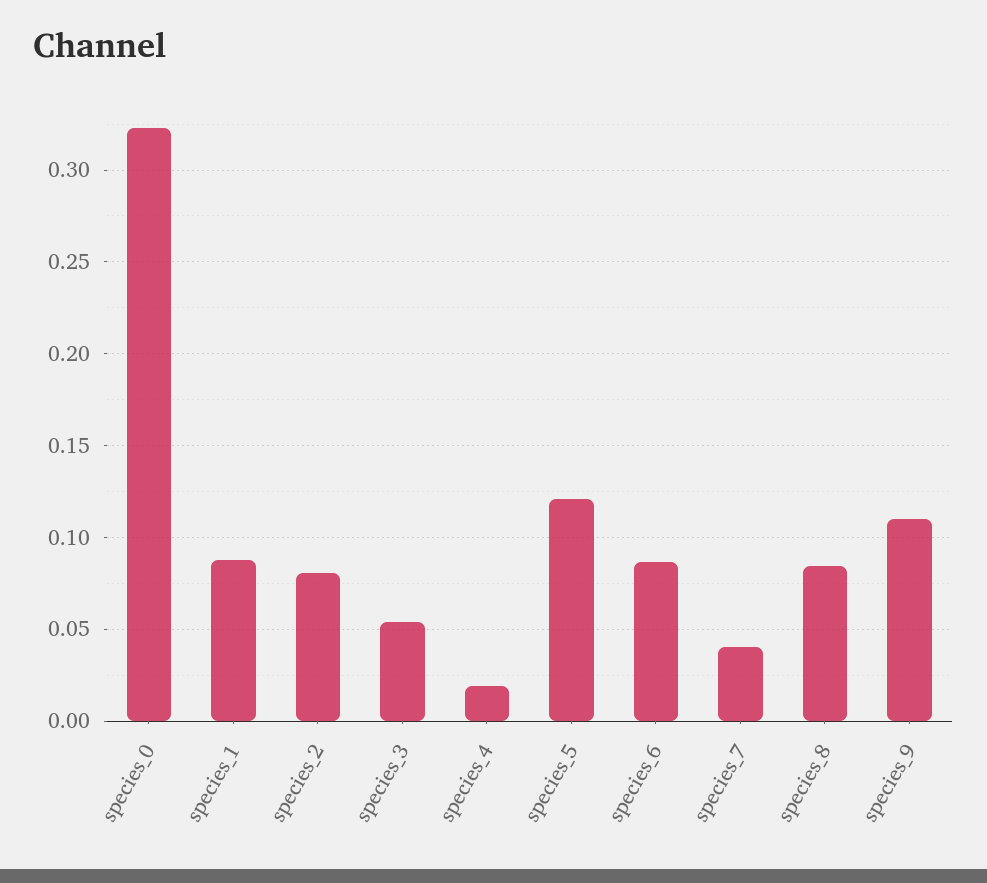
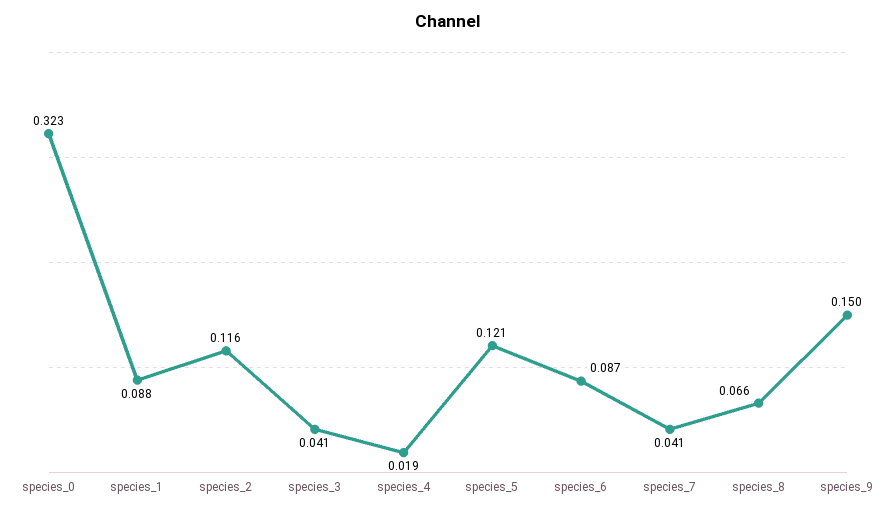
species_2: 0.08 -> 0.116
species_3: 0.055 -> 0.041
species_8: 0.085 -> 0.066
species_9: 0.11 -> 0.15

